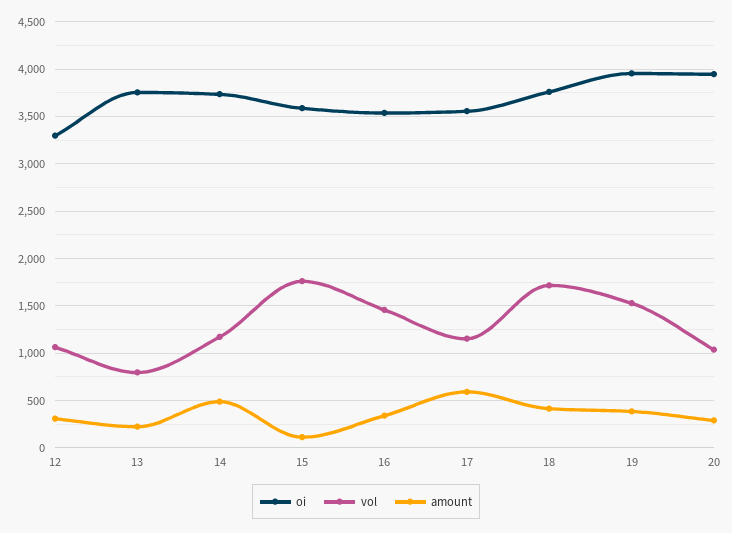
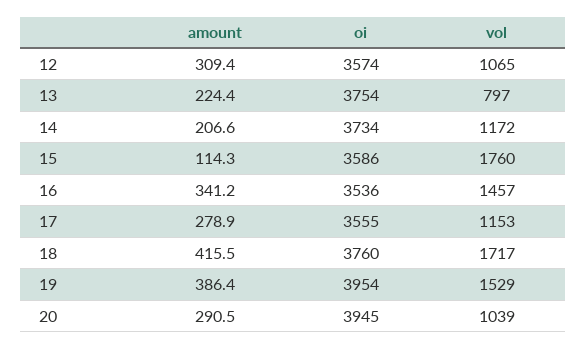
oi, 12: 3300 -> 3574
amount, 14: 500 -> 206.6
amount, 17: 600 -> 278.9

